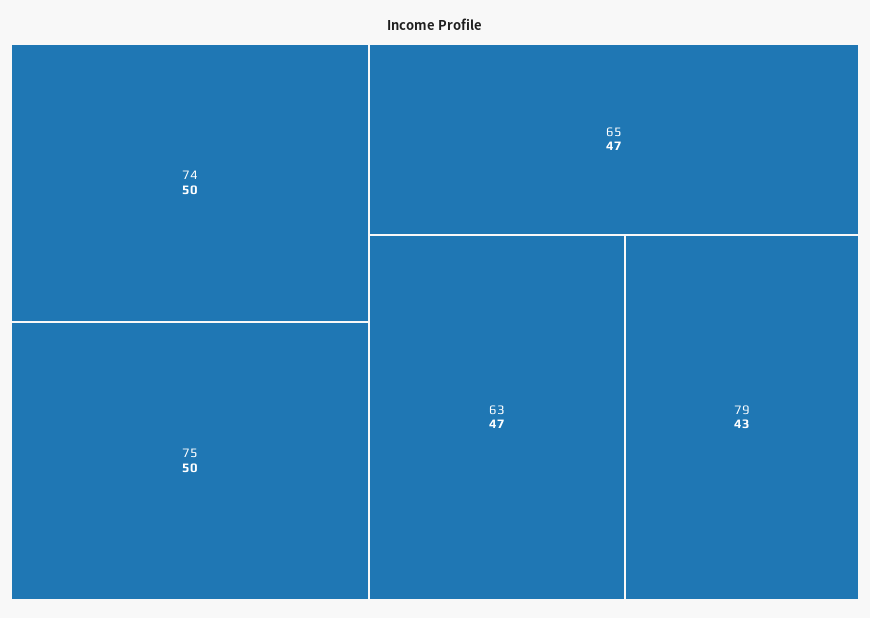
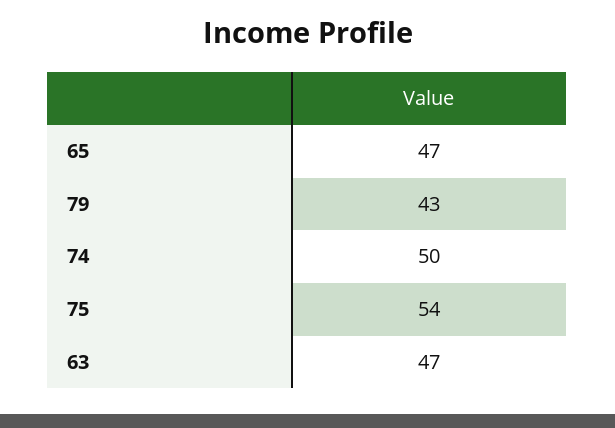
75: 50 -> 54

